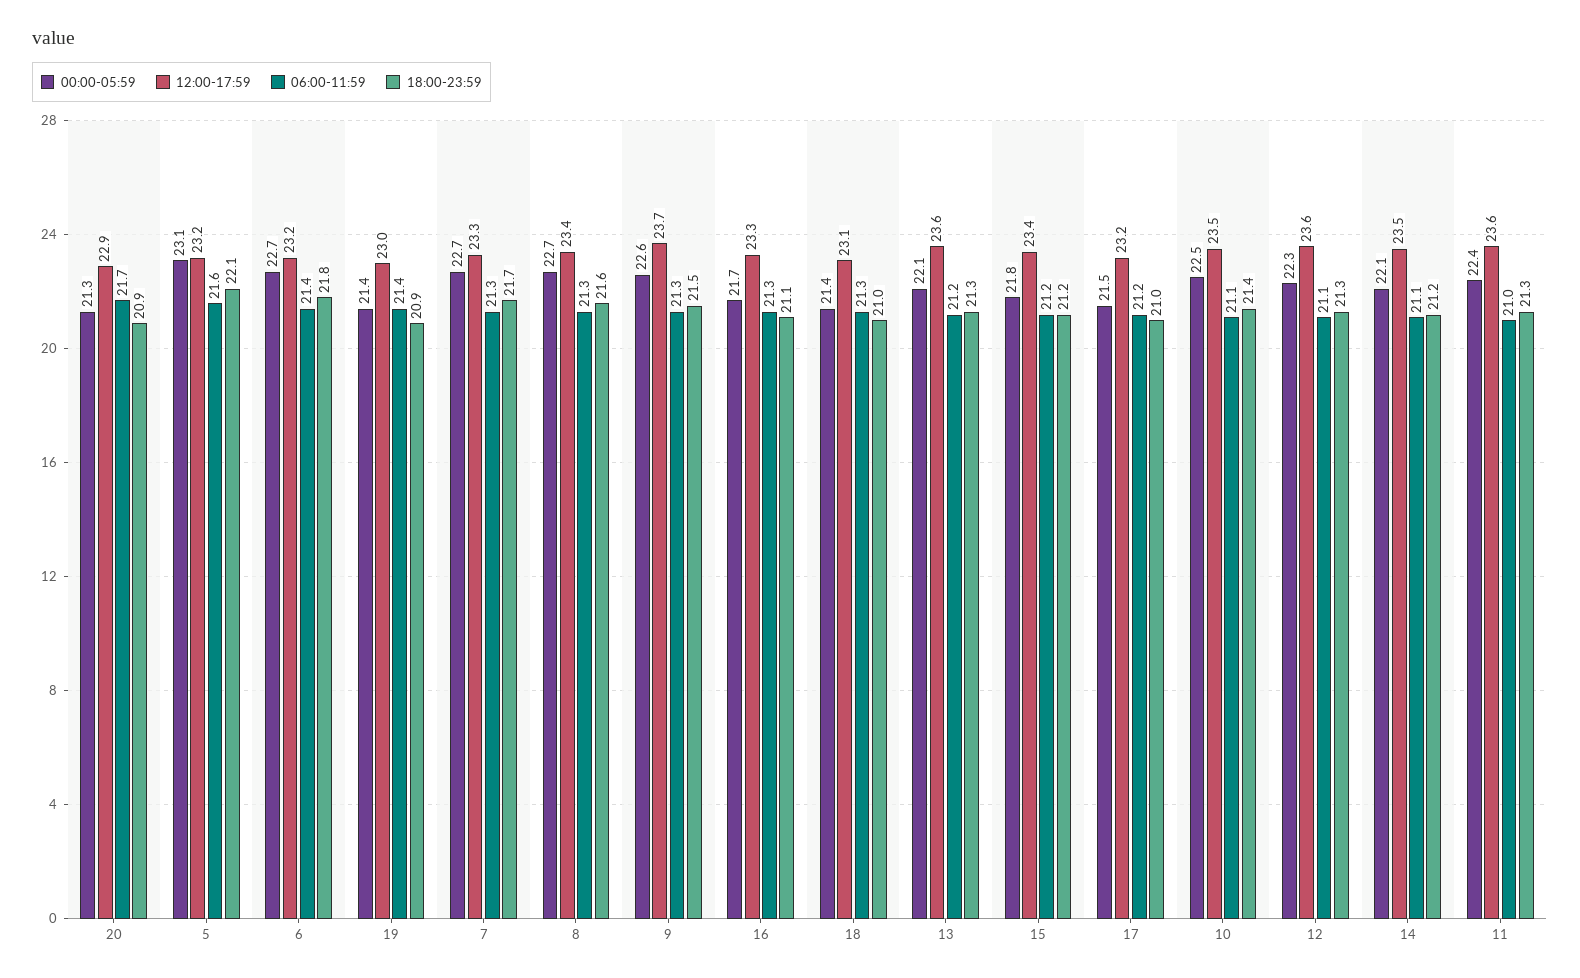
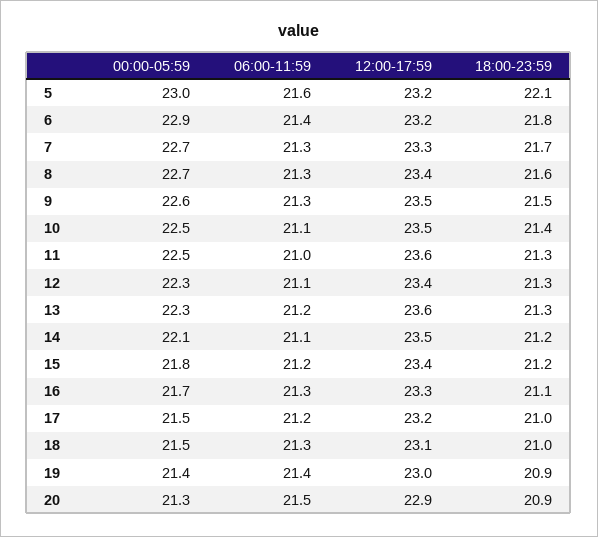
06:00-11:59, 20: 21.7 -> 21.5
00:00-05:59, 5: 23.1 -> 23
00:00-05:59, 6: 22.7 -> 22.9
12:00-17:59, 9: 23.7 -> 23.5
00:00-05:59, 18: 21.4 -> 21.5
00:00-05:59, 13: 22.1 -> 22.3
12:00-17:59, 12: 23.6 -> 23.4
00:00-05:59, 11: 22.4 -> 22.5

